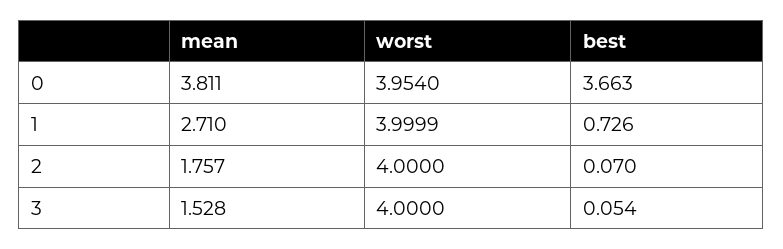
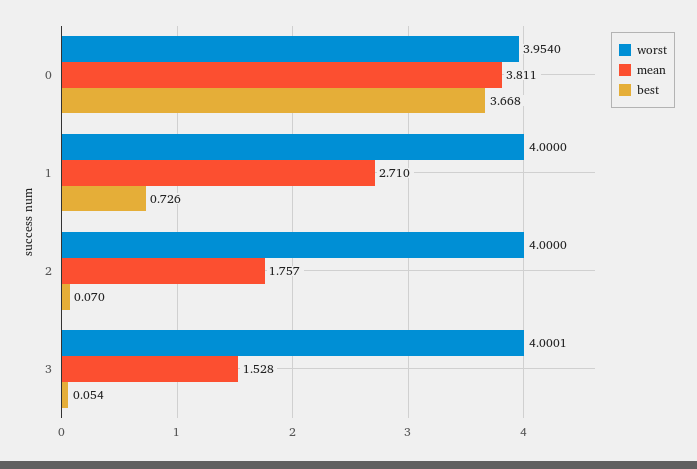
best, 0: 3.663 -> 3.668
worst, 1: 3.9999 -> 4
worst, 3: 4 -> 4.0001

